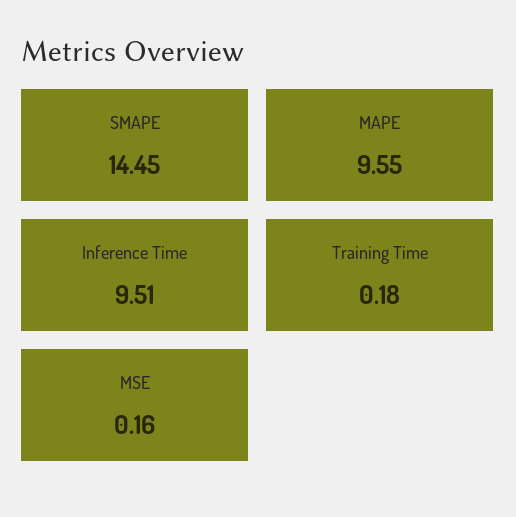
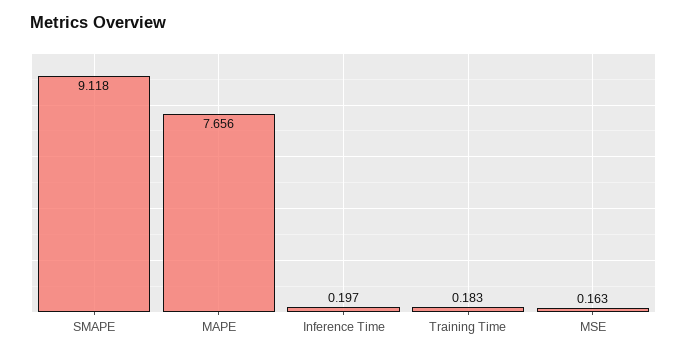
SMAPE: 14.45 -> 9.118
MAPE: 9.55 -> 7.656
Inference Time: 9.51 -> 0.197

